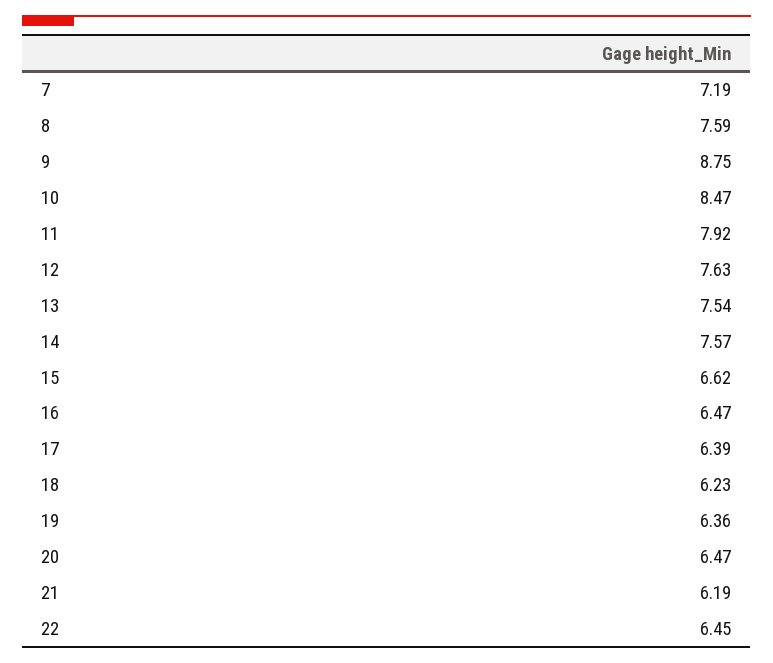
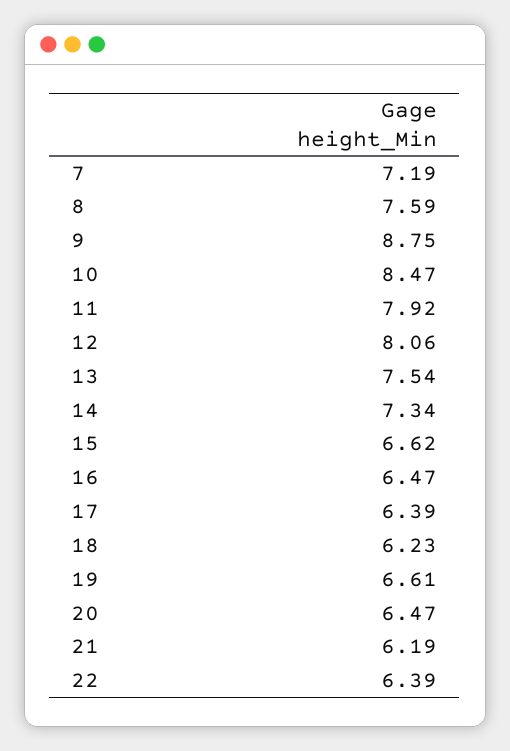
12: 7.63 -> 8.06
14: 7.57 -> 7.34
19: 6.36 -> 6.61
22: 6.45 -> 6.39

